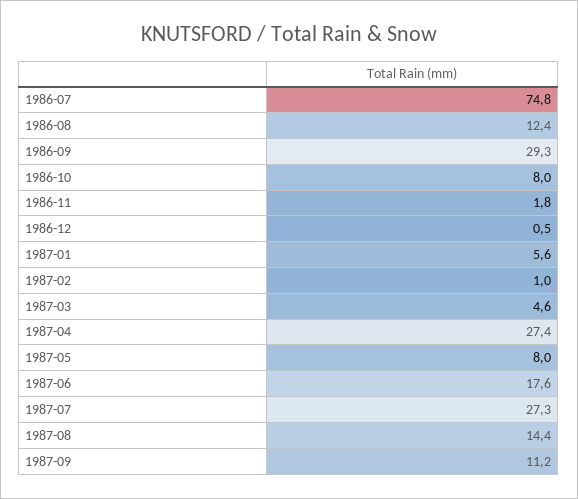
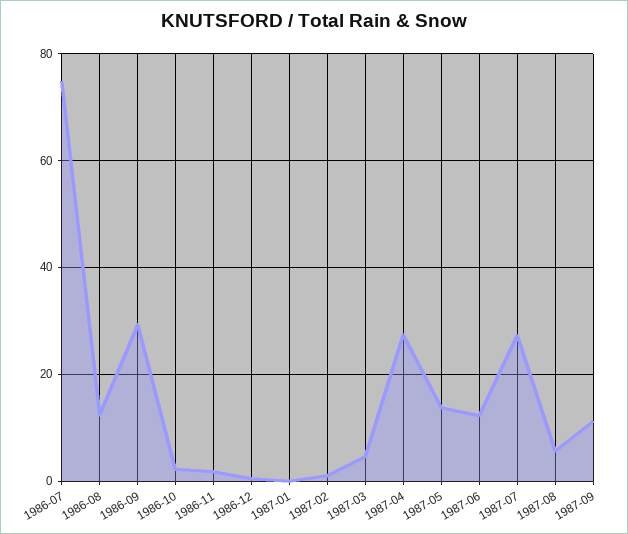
1986-10: 8 -> 2
1987-01: 5.6 -> 0
1987-05: 8 -> 14
1987-06: 17.6 -> 12
1987-08: 14.4 -> 6

